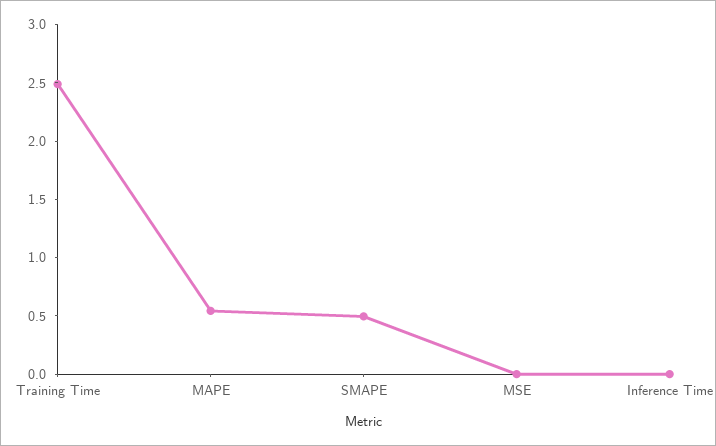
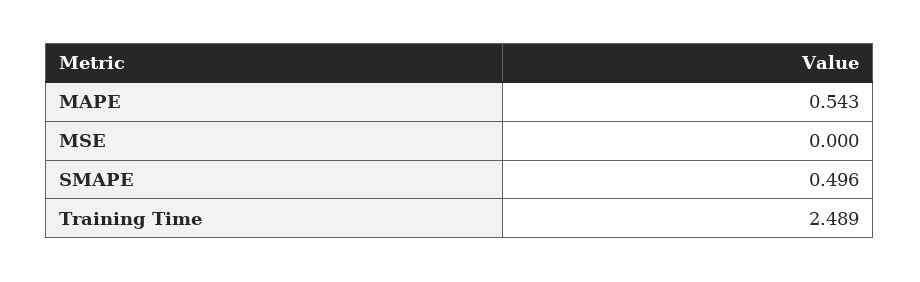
Inference Time: 0 -> none

